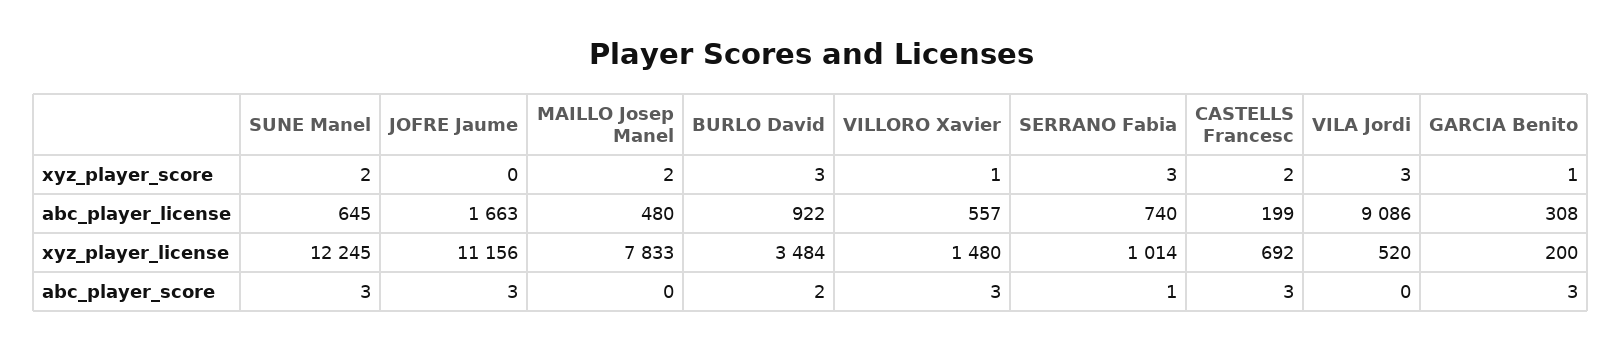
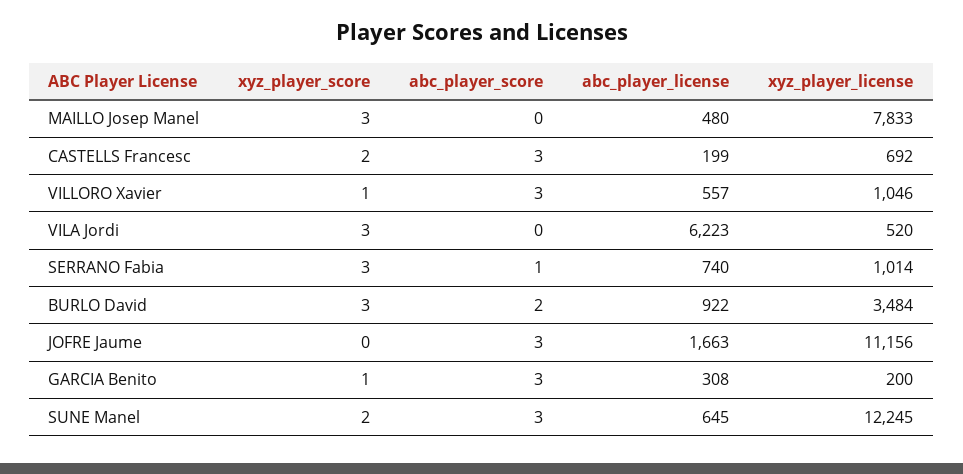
MAILLO Josep Manel, xyz_player_score: 2 -> 3
VILA Jordi, abc_player_license: 9086 -> 6223
VILLORO Xavier, xyz_player_license: 1480 -> 1046

